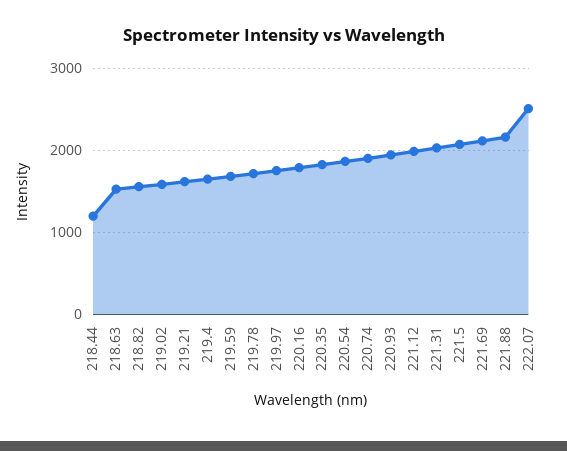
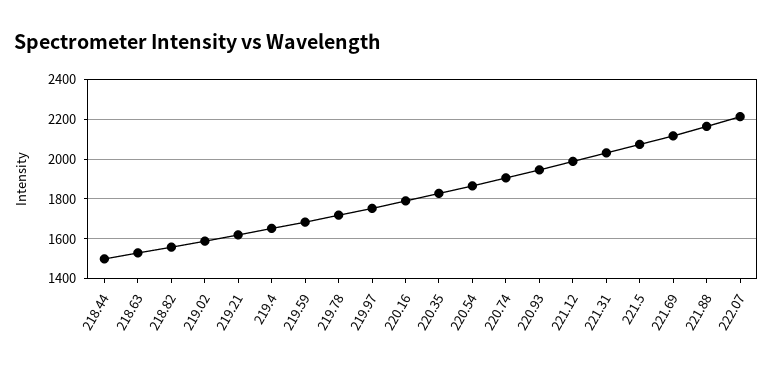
218.44: 1200 -> 1500
222.07: 2500 -> 2200

